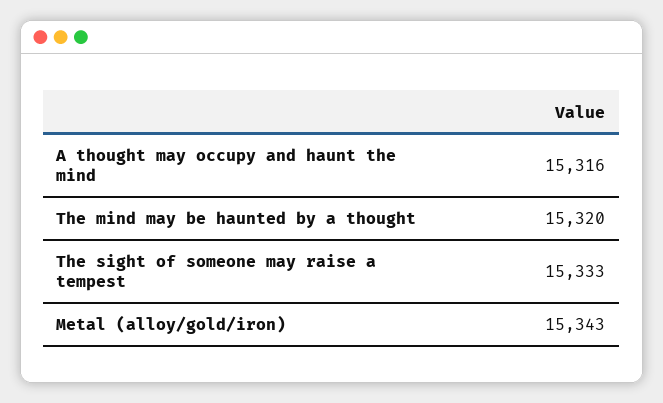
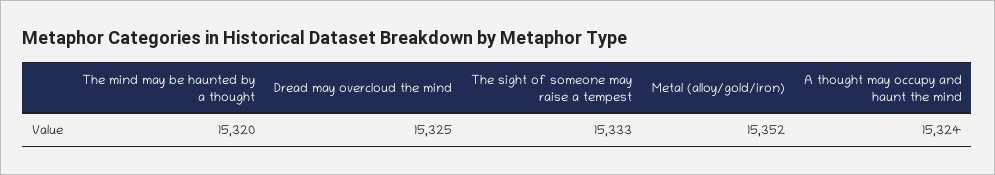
A thought may occupy and haunt the mind: 15316 -> 15324
Metal (alloy/gold/iron): 15343 -> 15352
Dread may overcloud the mind: none -> 15325

